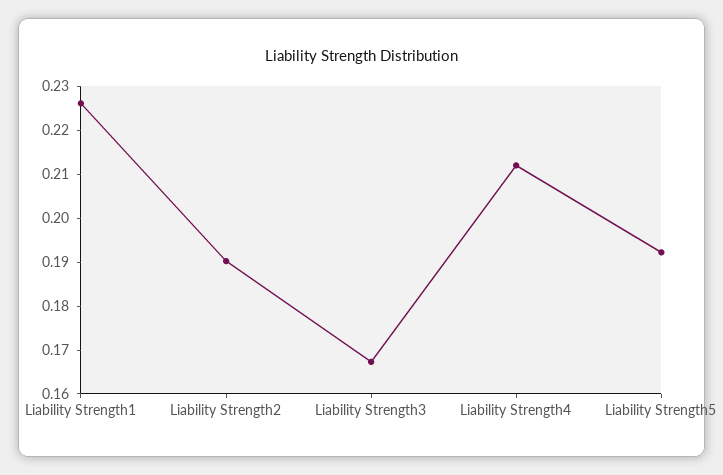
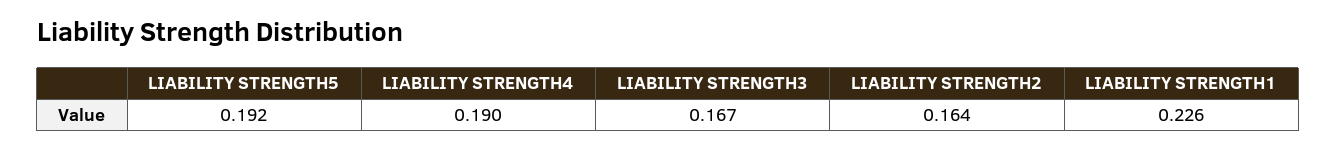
Liability Strength2: 0.19 -> 0.164
Liability Strength4: 0.212 -> 0.19

